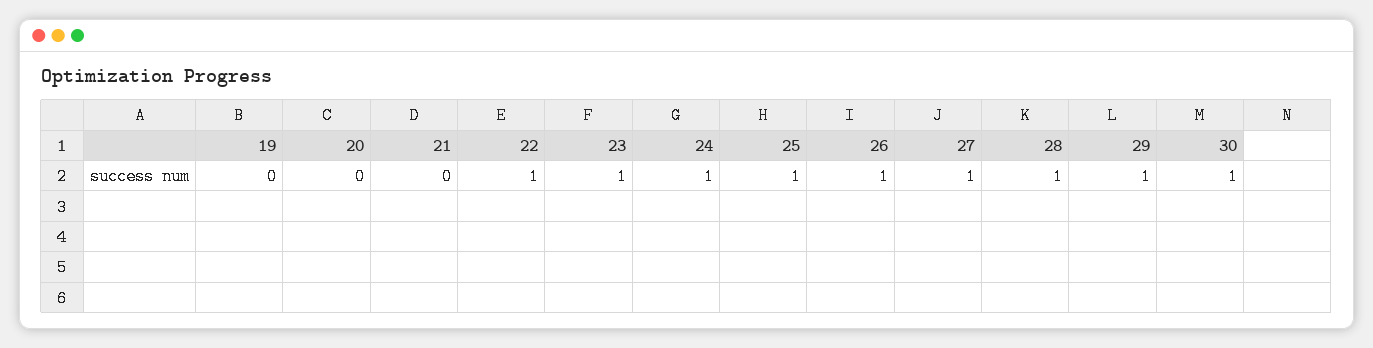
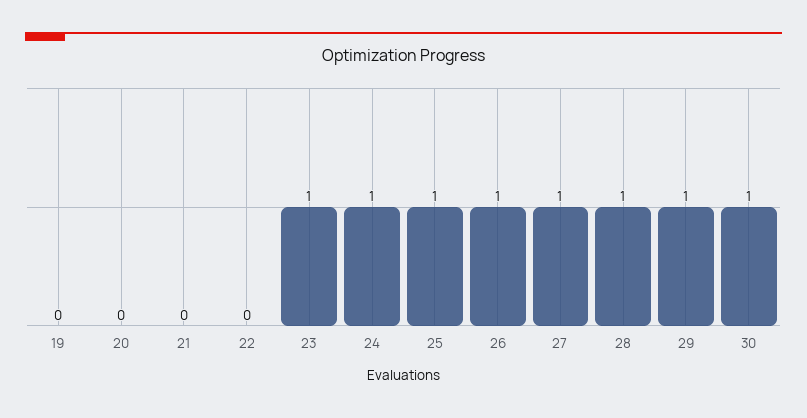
22: 1 -> 0

